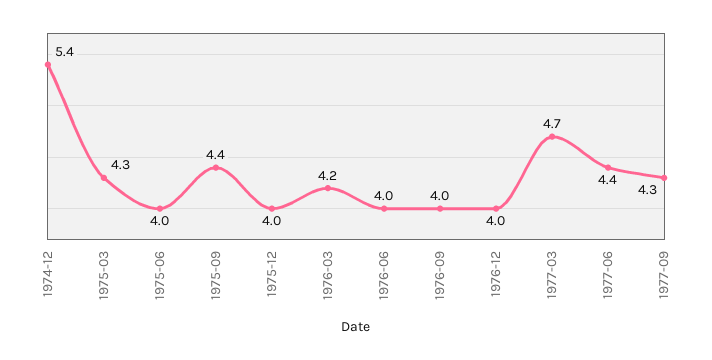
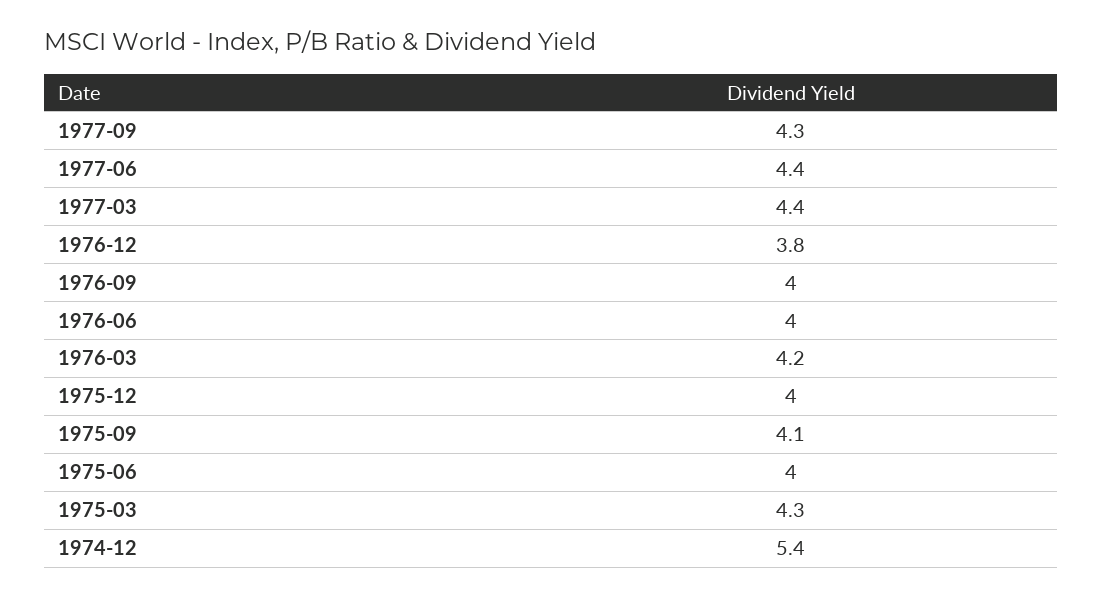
1975-09: 4.4 -> 4.1
1976-12: 4 -> 3.8
1977-03: 4.7 -> 4.4

